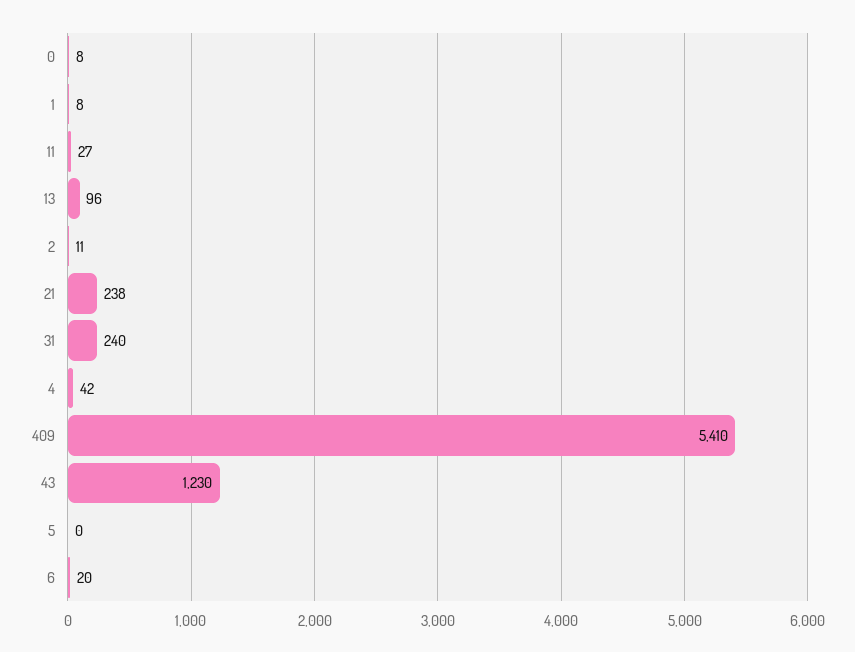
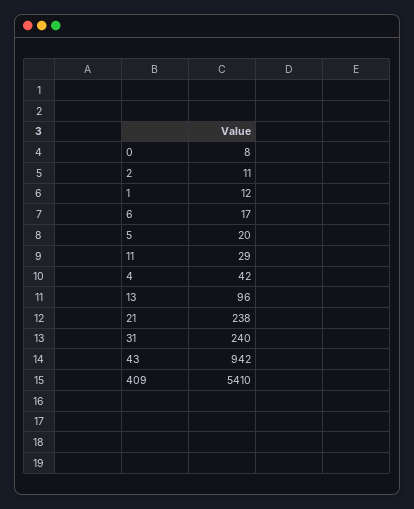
1: 8 -> 12
11: 27 -> 29
43: 1230 -> 942
5: 0 -> 20
6: 20 -> 17

